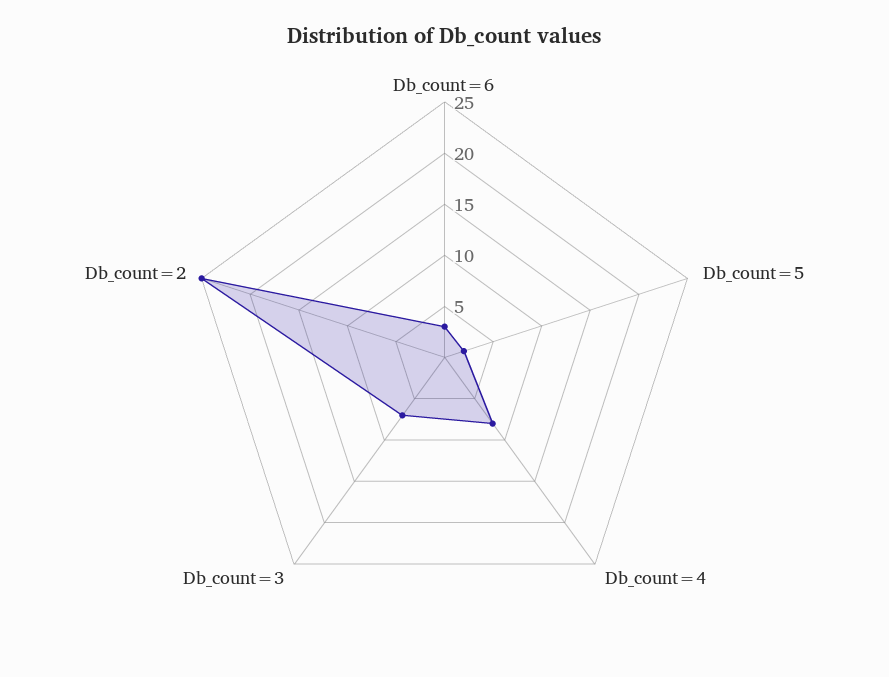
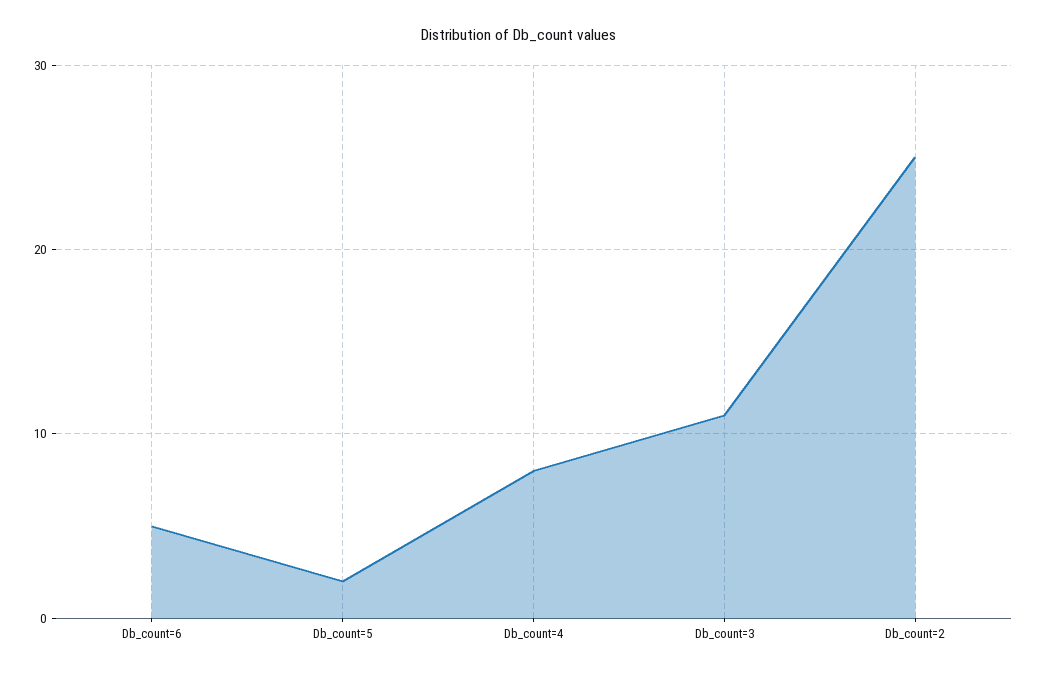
Db_count=6: 3 -> 5
Db_count=3: 7 -> 11

